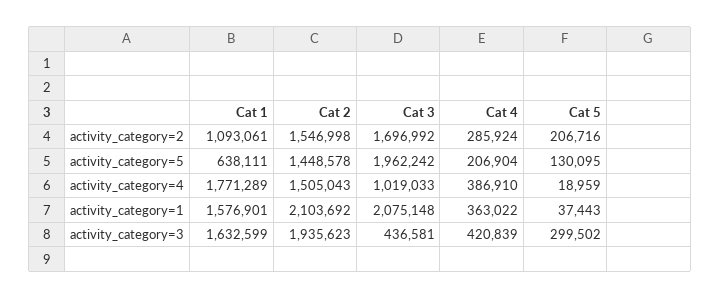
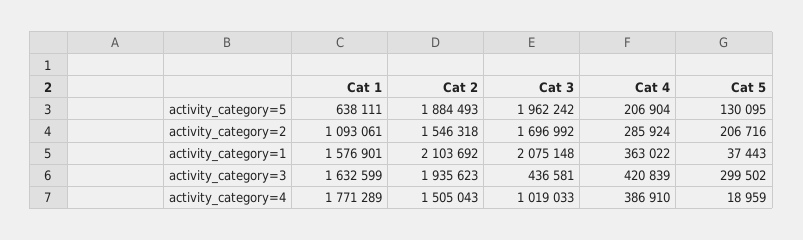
Cat 2, activity_category=2: 1546998 -> 1546318
Cat 2, activity_category=5: 1448578 -> 1884493

